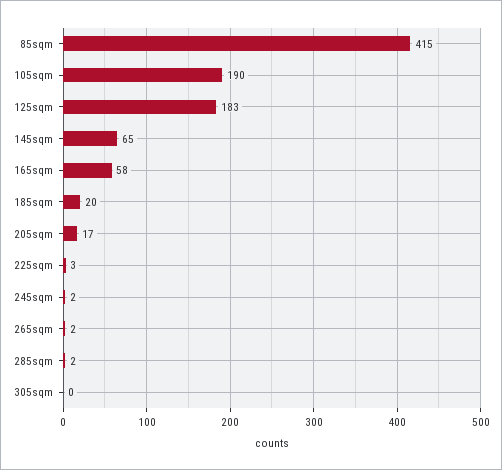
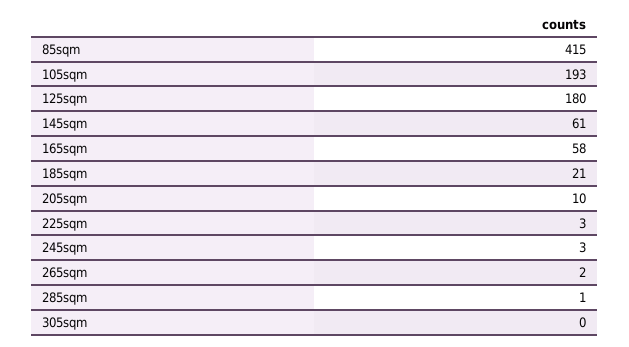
105sqm: 190 -> 193
125sqm: 183 -> 180
145sqm: 65 -> 61
185sqm: 20 -> 21
205sqm: 17 -> 10
245sqm: 2 -> 3
285sqm: 2 -> 1

